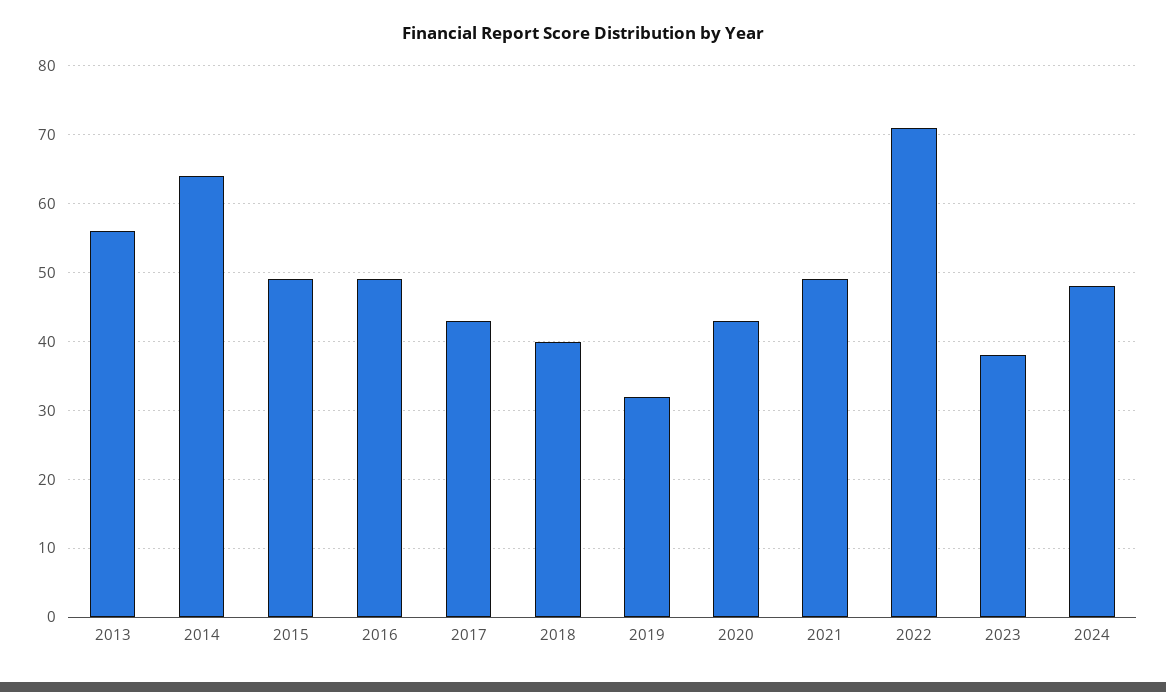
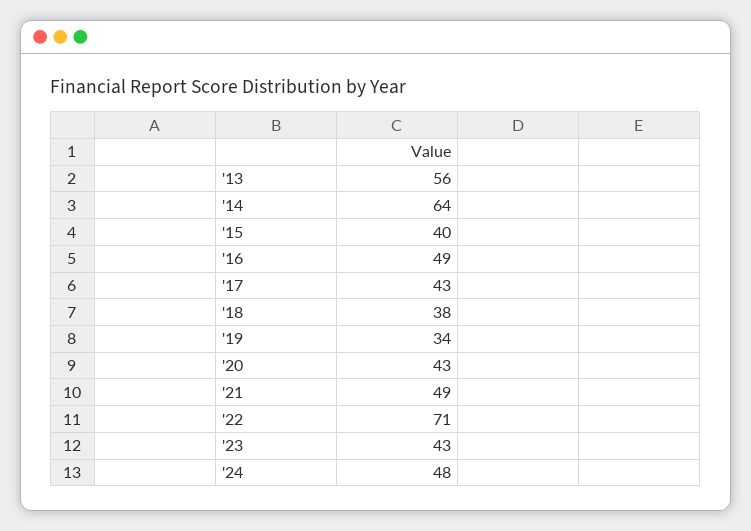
2015: 49 -> 40
2018: 40 -> 38
2019: 32 -> 34
2023: 38 -> 43

